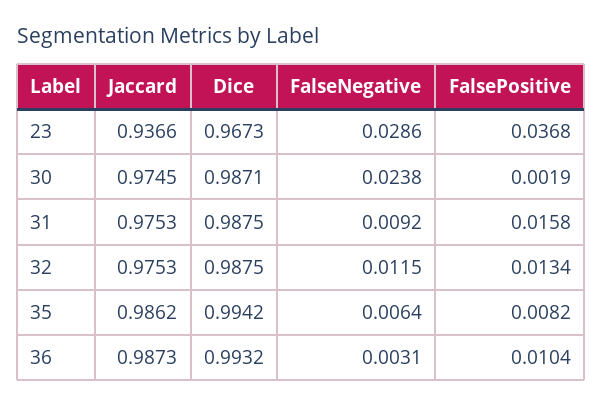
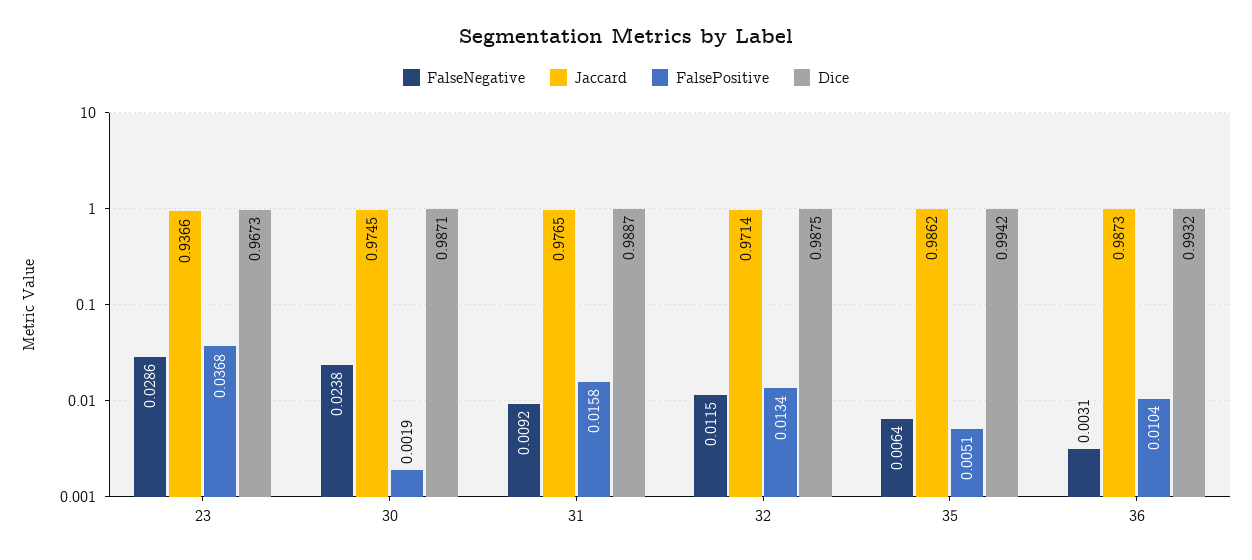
Jaccard, 31: 0.9753 -> 0.9765
Dice, 31: 0.9875 -> 0.9887
Jaccard, 32: 0.9753 -> 0.9714
FalsePositive, 35: 0.0082 -> 0.0051

